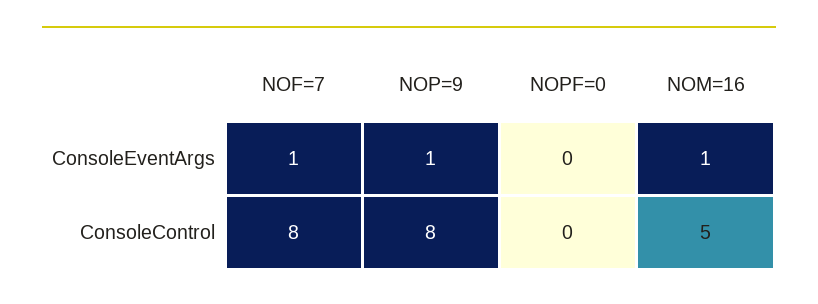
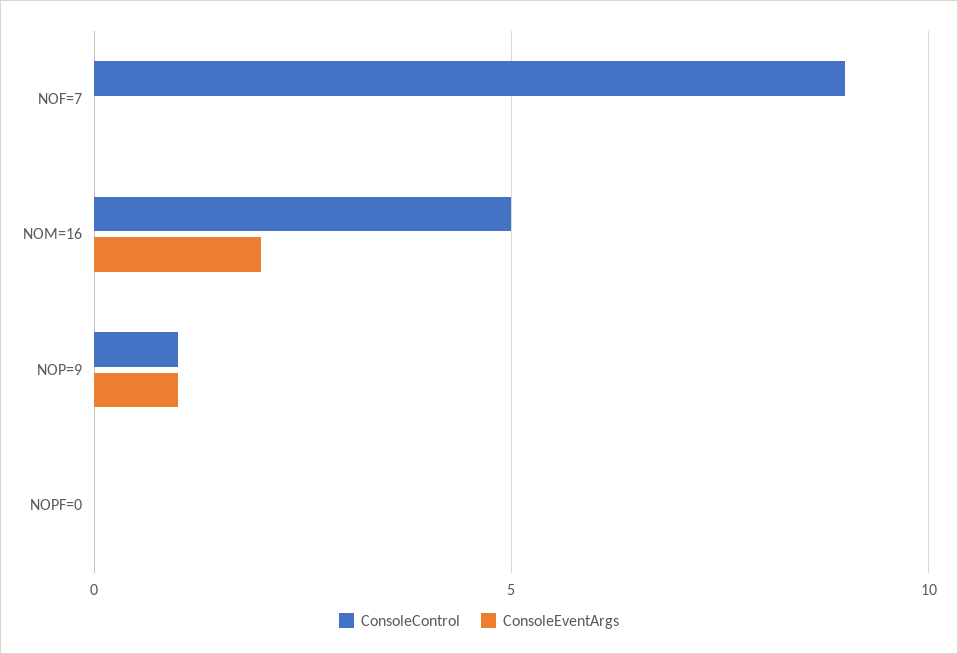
ConsoleEventArgs, NOF=7: 1 -> 0
ConsoleEventArgs, NOM=16: 1 -> 2
ConsoleControl, NOF=7: 8 -> 9
ConsoleControl, NOP=9: 8 -> 1

